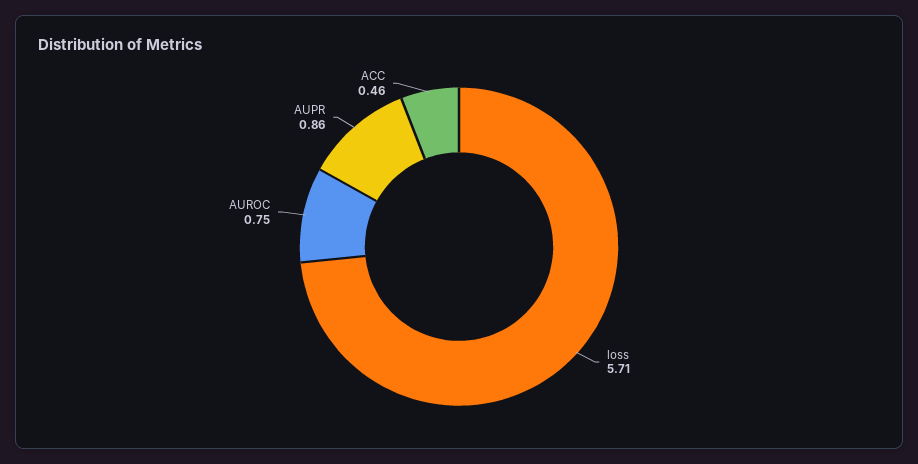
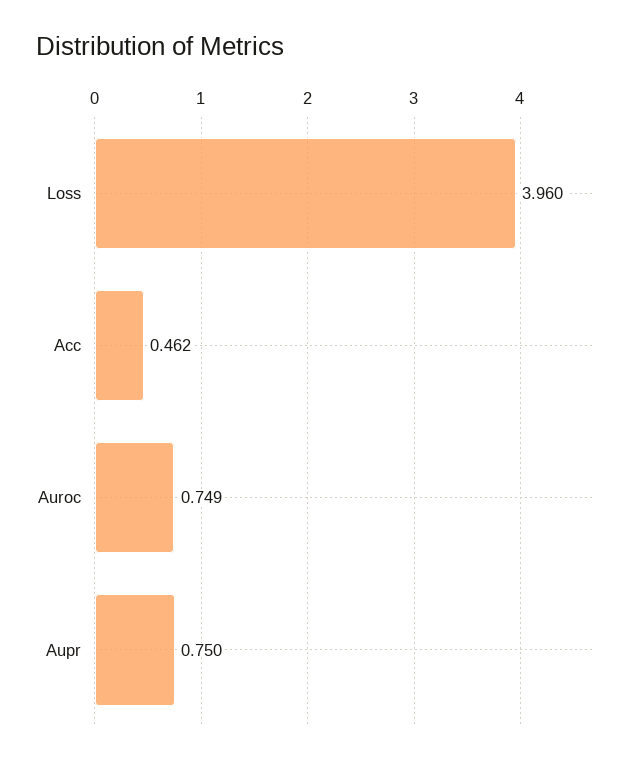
loss: 5.71 -> 3.96
AUPR: 0.86 -> 0.75

